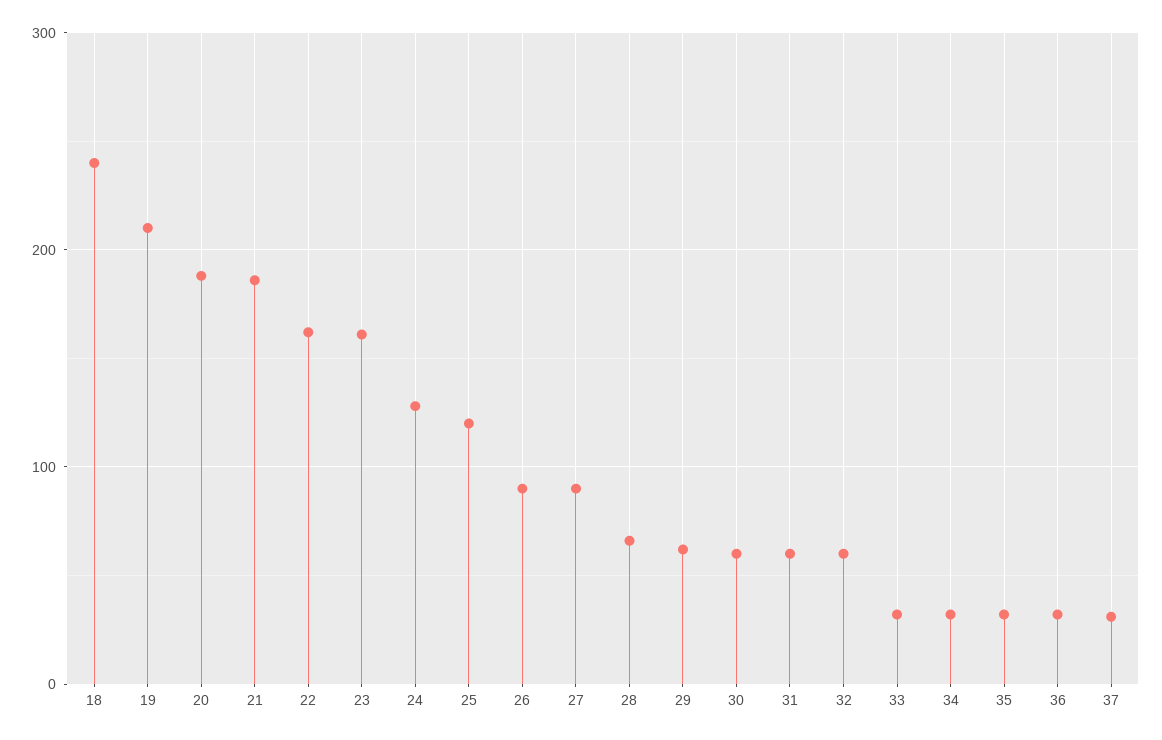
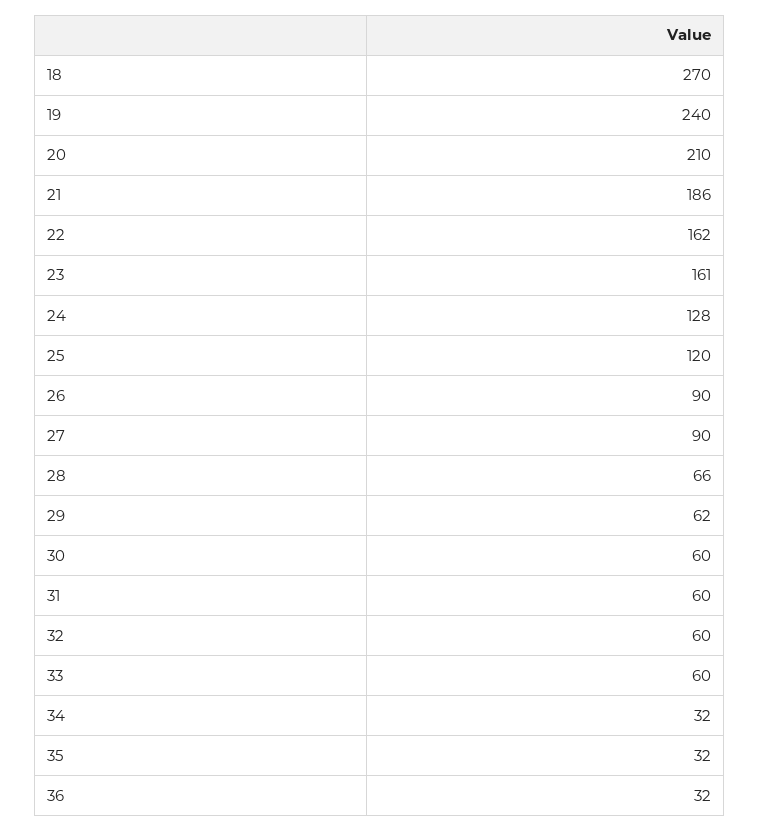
18: 240 -> 270
19: 210 -> 240
20: 190 -> 210
33: 30 -> 60
37: 30 -> none

